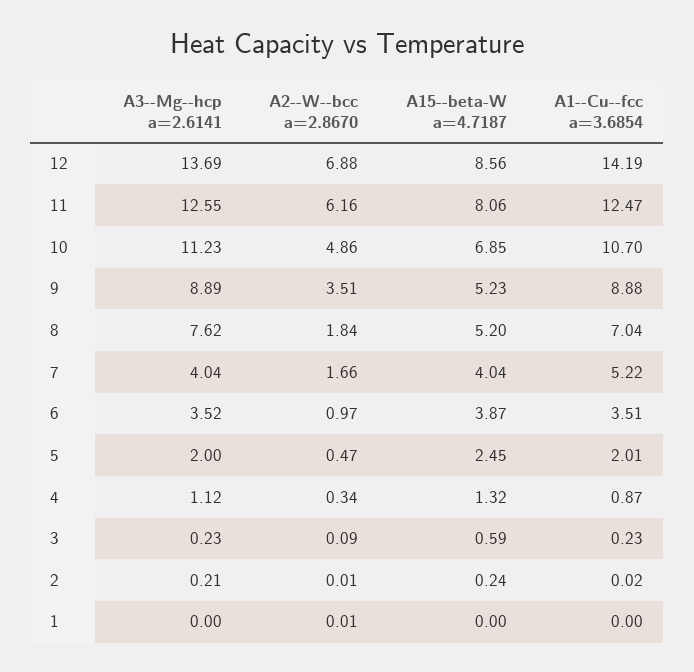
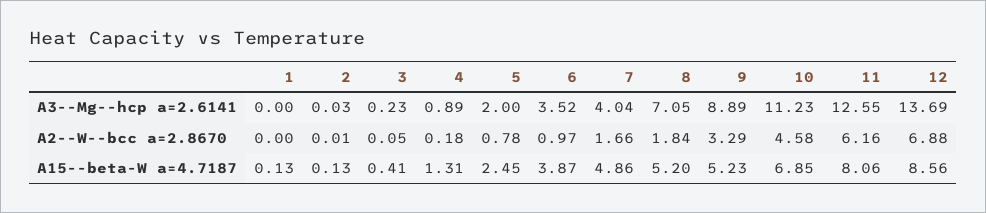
A1--Cu--fcc a=3.6854, 12: 14.19 -> none
A1--Cu--fcc a=3.6854, 11: 12.47 -> none
A2--W--bcc a=2.8670, 10: 4.86 -> 4.58
A1--Cu--fcc a=3.6854, 10: 10.7 -> none
A2--W--bcc a=2.8670, 9: 3.51 -> 3.29
A1--Cu--fcc a=3.6854, 9: 8.88 -> none
A3--Mg--hcp a=2.6141, 8: 7.62 -> 7.05
A1--Cu--fcc a=3.6854, 8: 7.04 -> none
A15--beta-W a=4.7187, 7: 4.04 -> 4.86
A1--Cu--fcc a=3.6854, 7: 5.22 -> none
A1--Cu--fcc a=3.6854, 6: 3.51 -> none
A2--W--bcc a=2.8670, 5: 0.47 -> 0.78
A1--Cu--fcc a=3.6854, 5: 2.01 -> none
A3--Mg--hcp a=2.6141, 4: 1.12 -> 0.89
A2--W--bcc a=2.8670, 4: 0.34 -> 0.18
A15--beta-W a=4.7187, 4: 1.32 -> 1.31
A1--Cu--fcc a=3.6854, 4: 0.87 -> none
A2--W--bcc a=2.8670, 3: 0.09 -> 0.05
A15--beta-W a=4.7187, 3: 0.59 -> 0.41
A1--Cu--fcc a=3.6854, 3: 0.23 -> none
A3--Mg--hcp a=2.6141, 2: 0.21 -> 0.03
A15--beta-W a=4.7187, 2: 0.24 -> 0.13
A1--Cu--fcc a=3.6854, 2: 0.02 -> none
A2--W--bcc a=2.8670, 1: 0.01 -> 0
A15--beta-W a=4.7187, 1: 0 -> 0.13
A1--Cu--fcc a=3.6854, 1: 0 -> none

